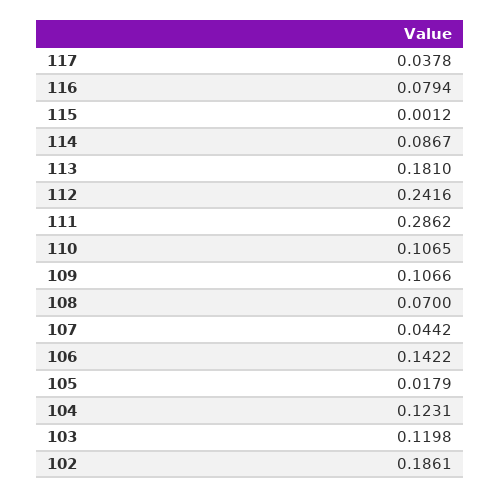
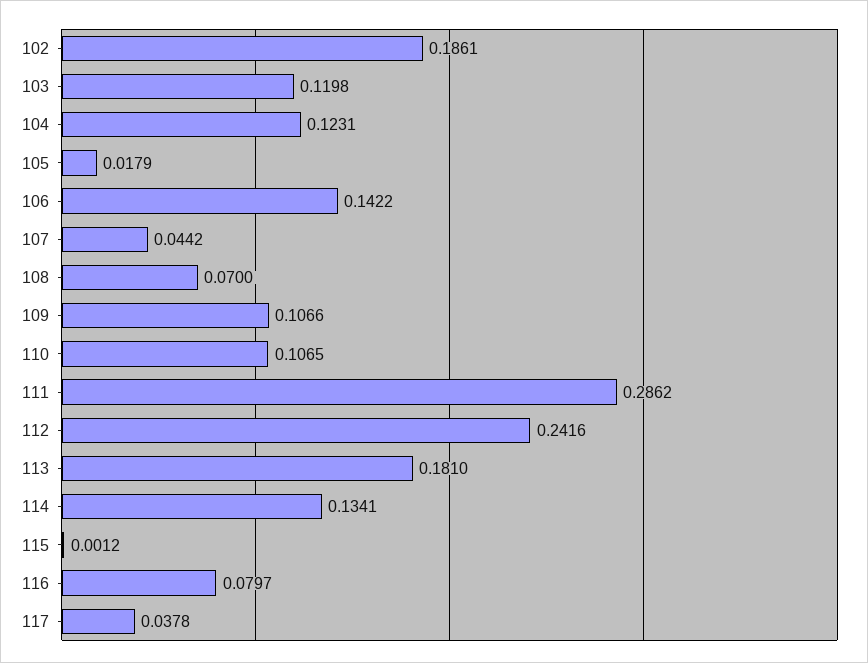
116: 0.0794 -> 0.0797
114: 0.0867 -> 0.1341

